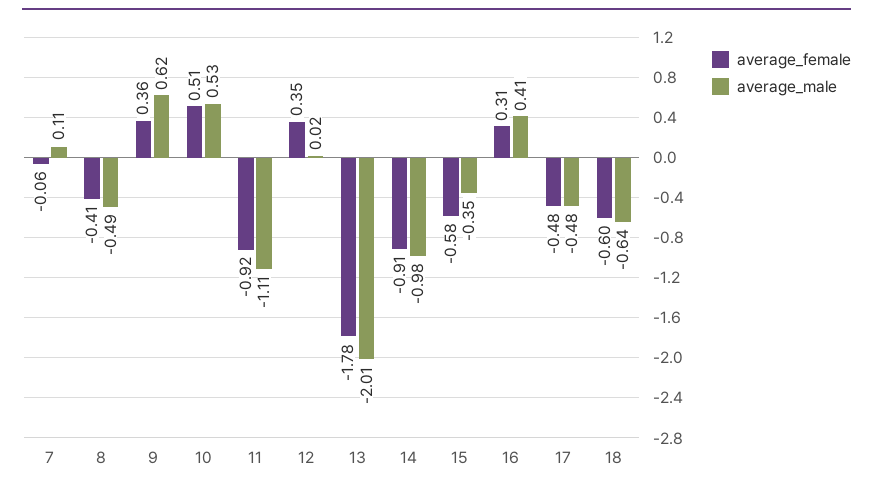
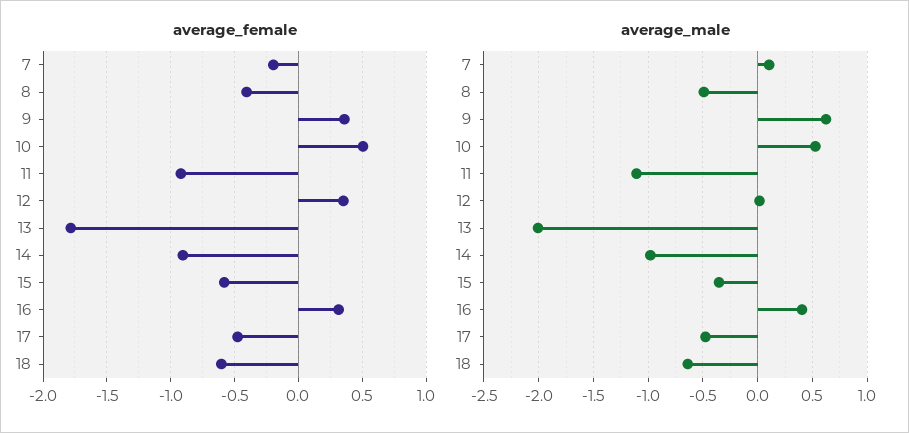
average_female, 7: -0.06 -> -0.2

